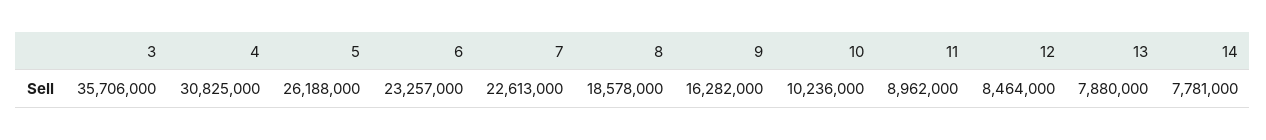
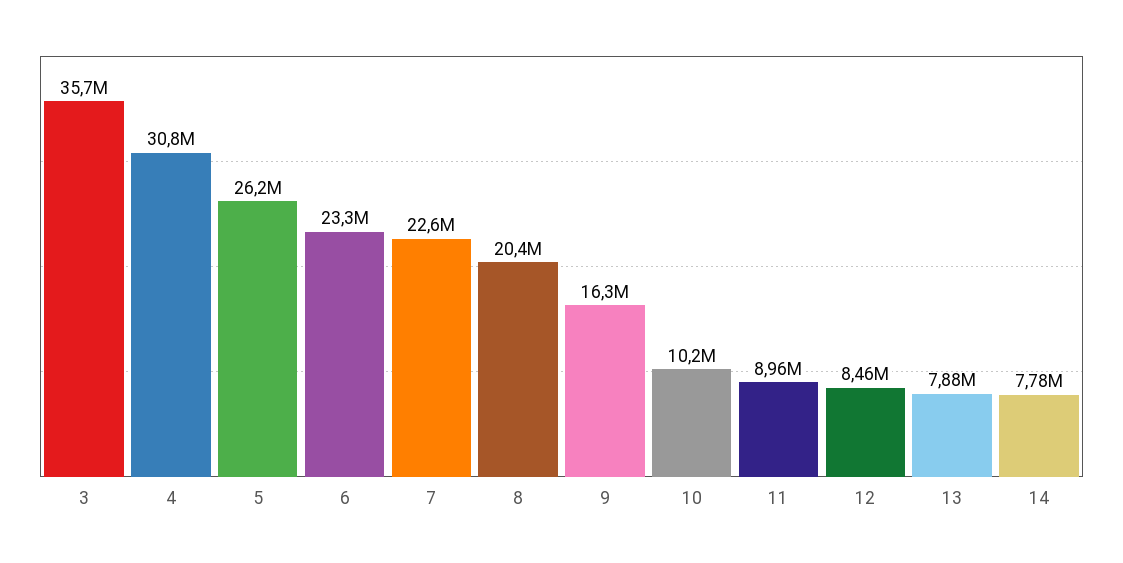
8: 18578000 -> 20400000

